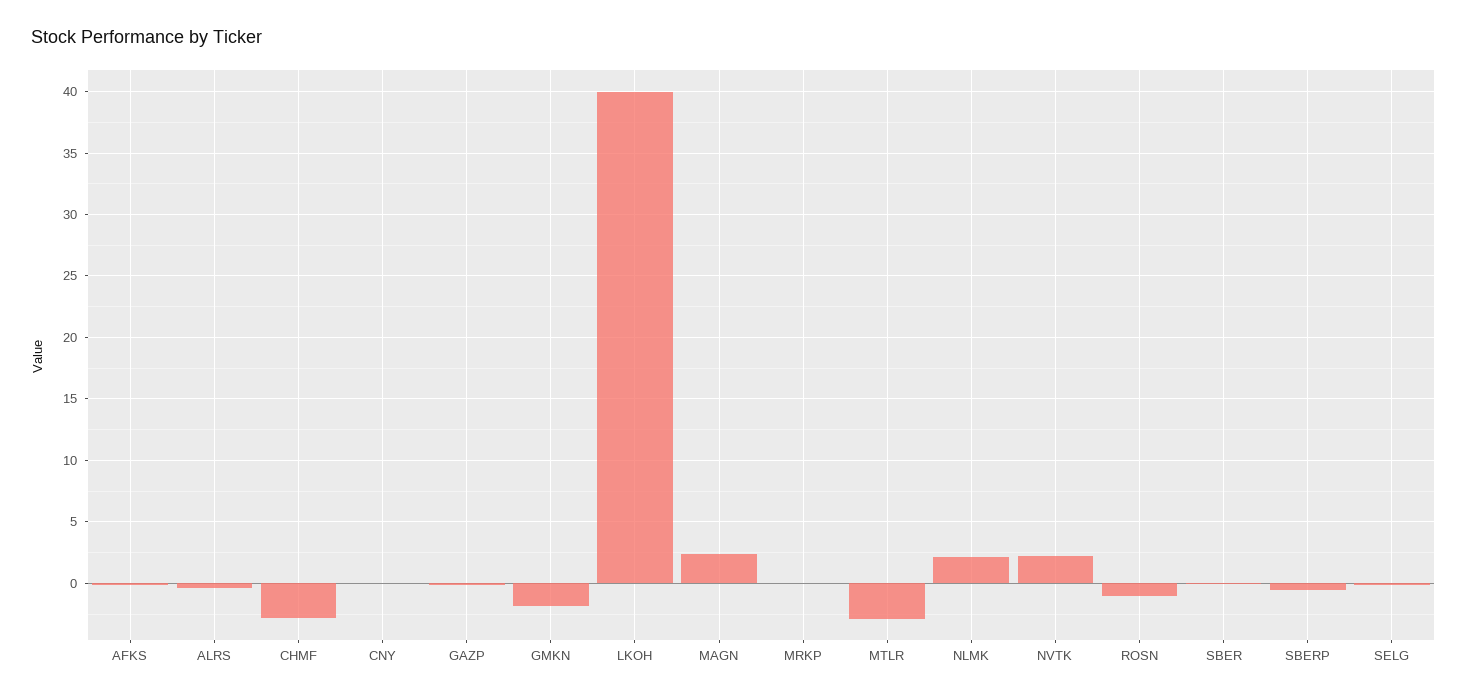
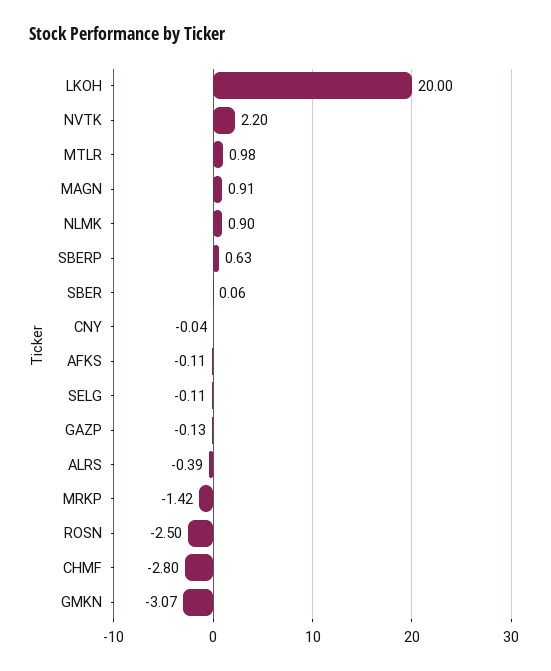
GMKN: -2 -> -3.07
LKOH: 40 -> 20
MAGN: 2.5 -> 0.91
MRKP: 0 -> -1.42
MTLR: -3 -> 0.98
NLMK: 2 -> 0.9
ROSN: -1 -> -2.5
SBERP: -0.5 -> 0.63

